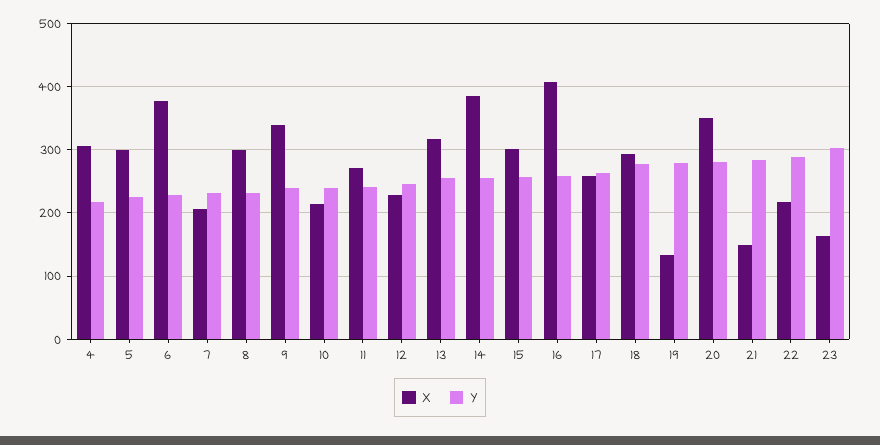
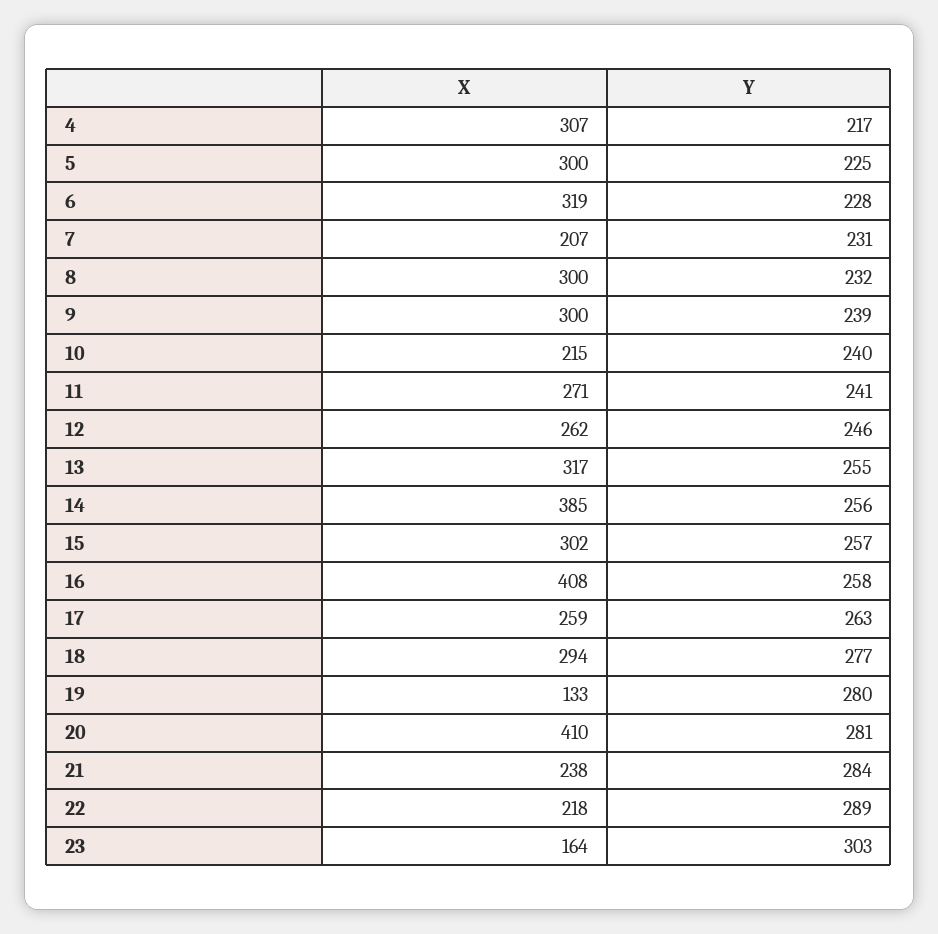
X, 6: 380 -> 319
X, 9: 340 -> 300
X, 12: 230 -> 262
X, 20: 350 -> 410
X, 21: 150 -> 238

